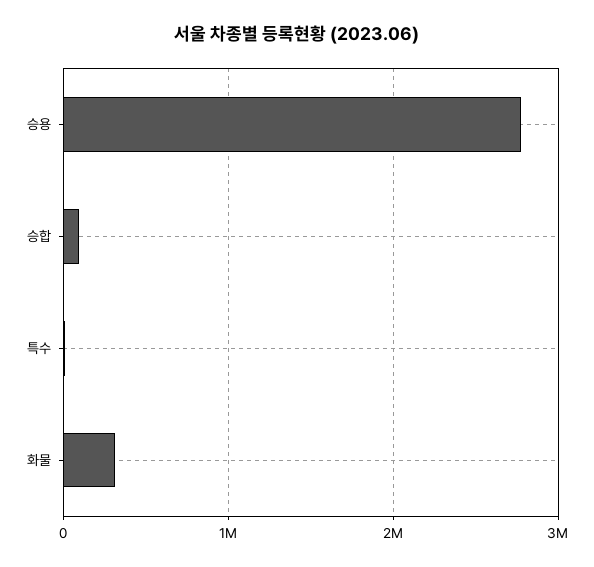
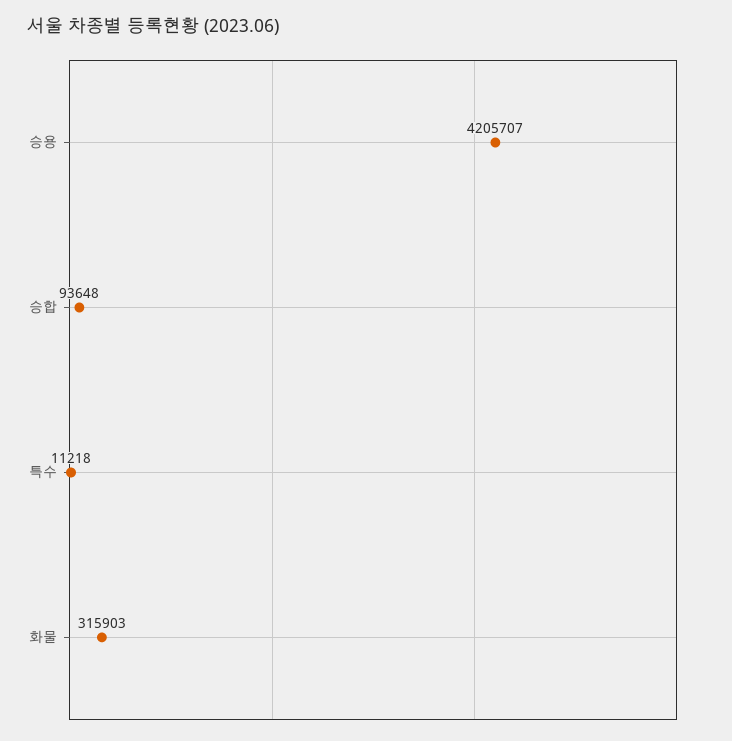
승용: 2800000 -> 4205707

